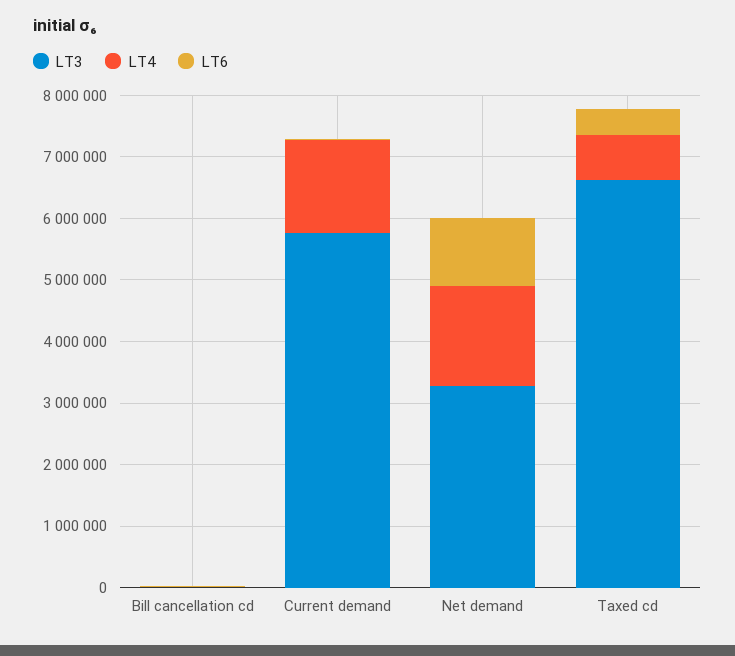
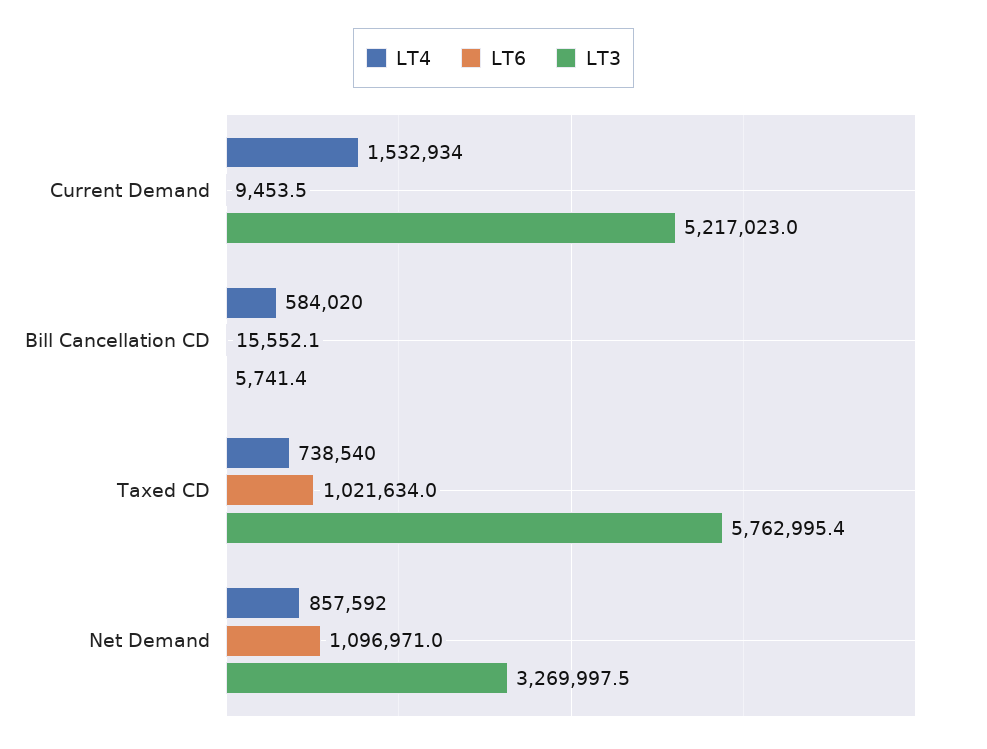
LT4, Bill cancellation cd: 0 -> 584020
LT3, Current demand: 5800000 -> 5217023
LT4, Net demand: 1600000 -> 857592
LT3, Taxed cd: 6600000 -> 5762995.4
LT6, Taxed cd: 400000 -> 1021634

